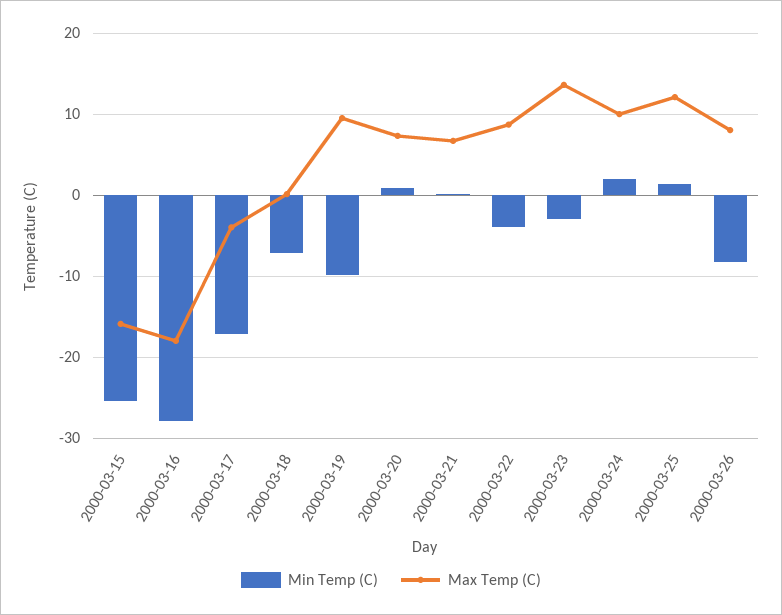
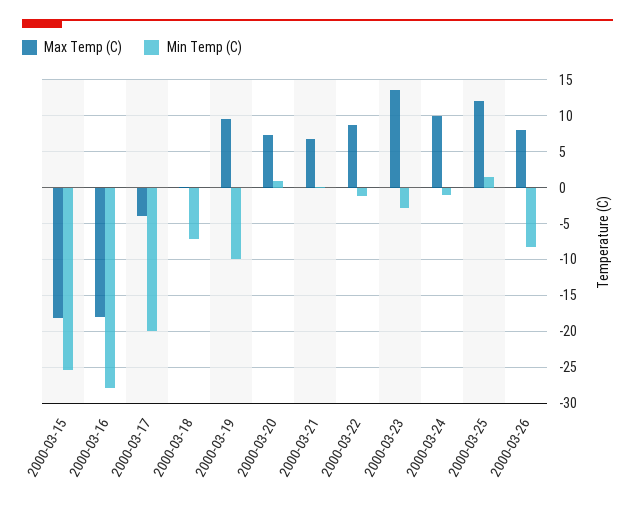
Max Temp (C), 2000-03-15: -16 -> -18
Min Temp (C), 2000-03-17: -17 -> -20
Min Temp (C), 2000-03-22: -4 -> -1
Min Temp (C), 2000-03-24: 2 -> -1

